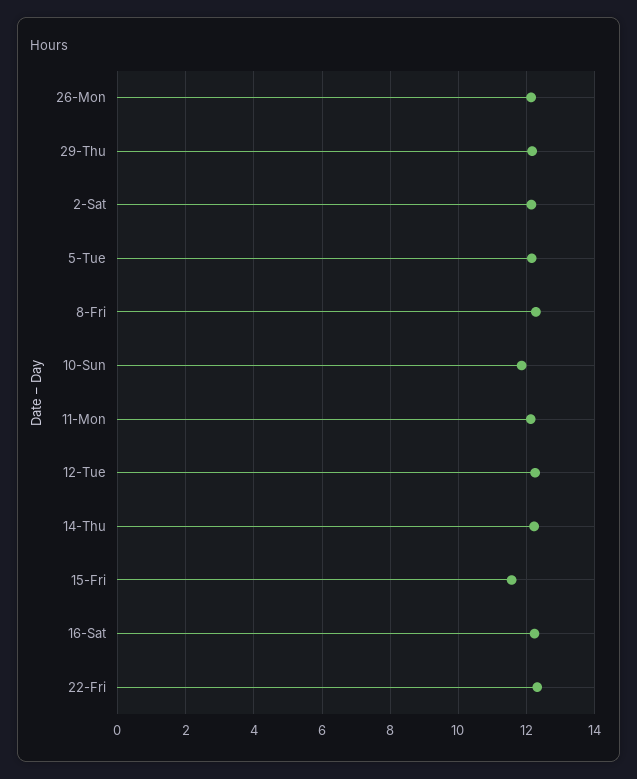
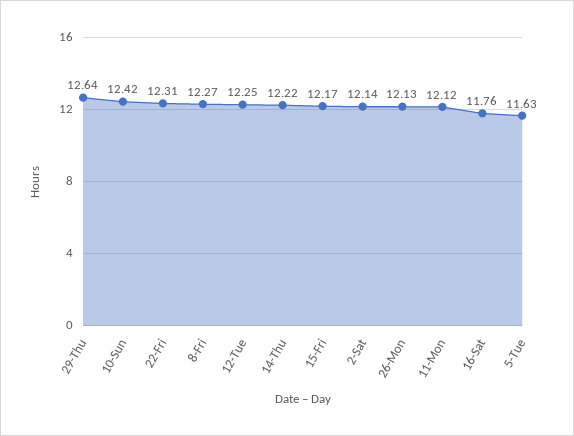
29-Thu: 12.2 -> 12.64
5-Tue: 12.2 -> 11.63
10-Sun: 11.8 -> 12.42
15-Fri: 11.6 -> 12.17
16-Sat: 12.2 -> 11.76

